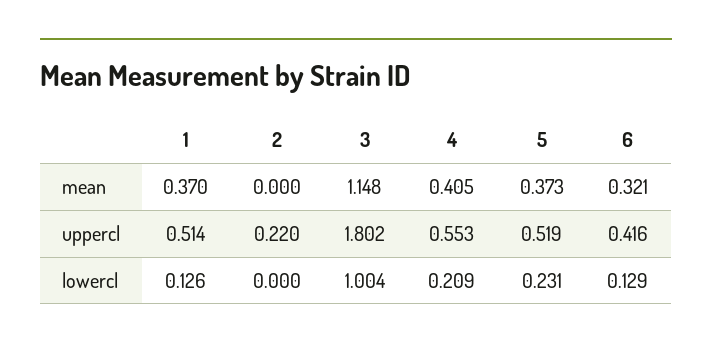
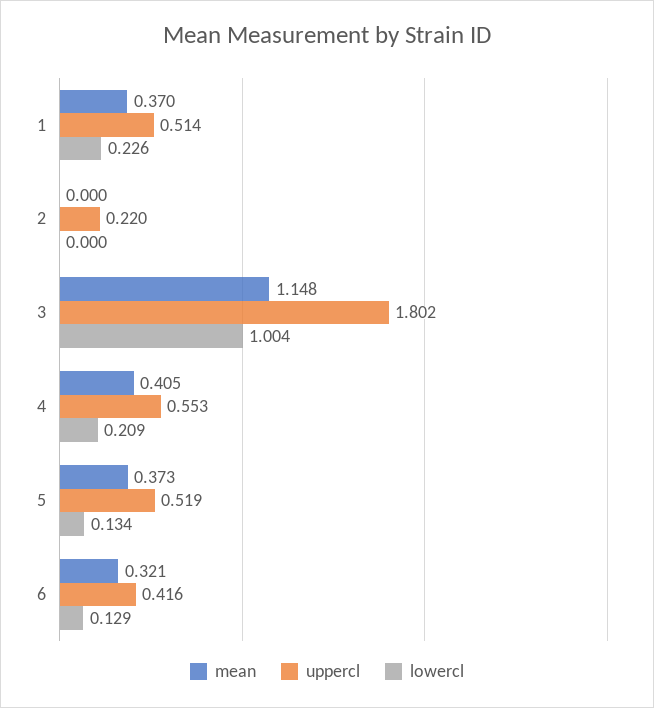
lowercl, 1: 0.126 -> 0.226
lowercl, 5: 0.231 -> 0.134

